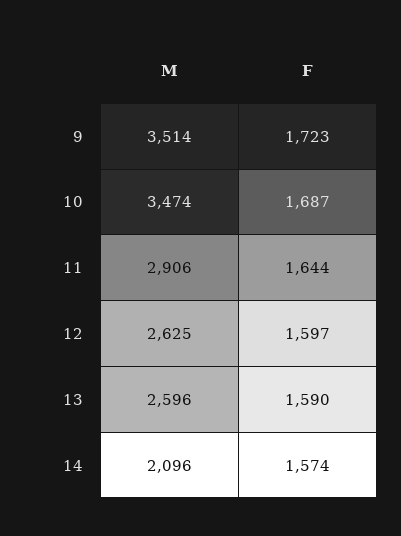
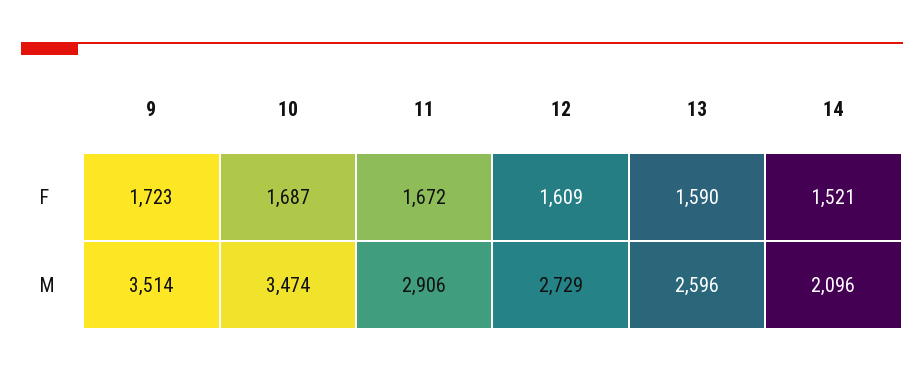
F, 11: 1644 -> 1672
M, 12: 2625 -> 2729
F, 12: 1597 -> 1609
F, 14: 1574 -> 1521

